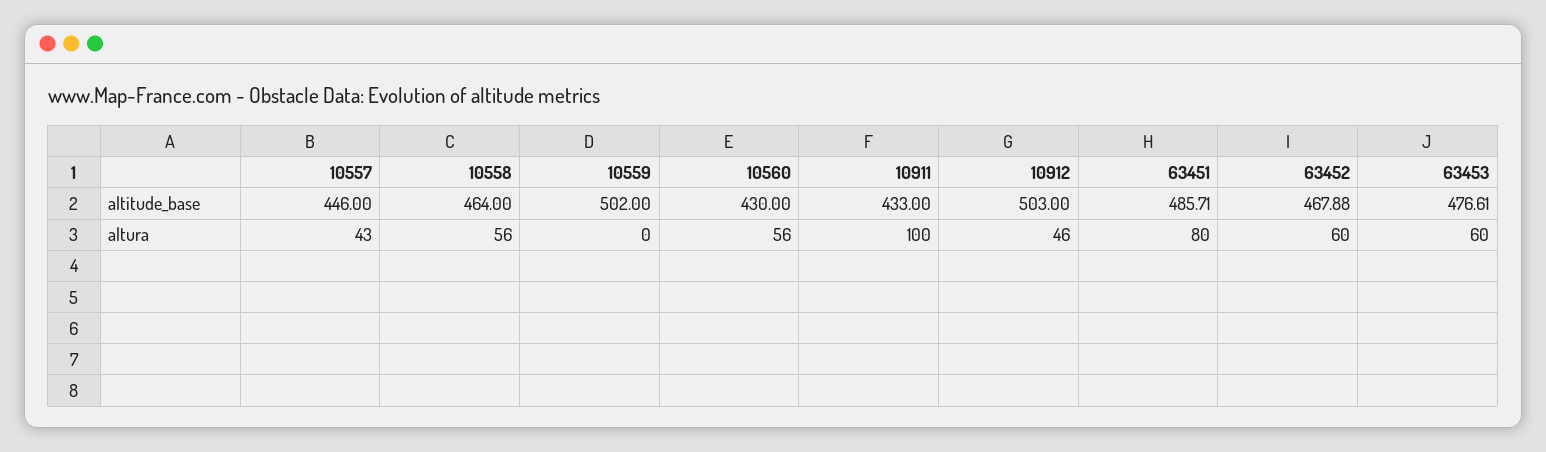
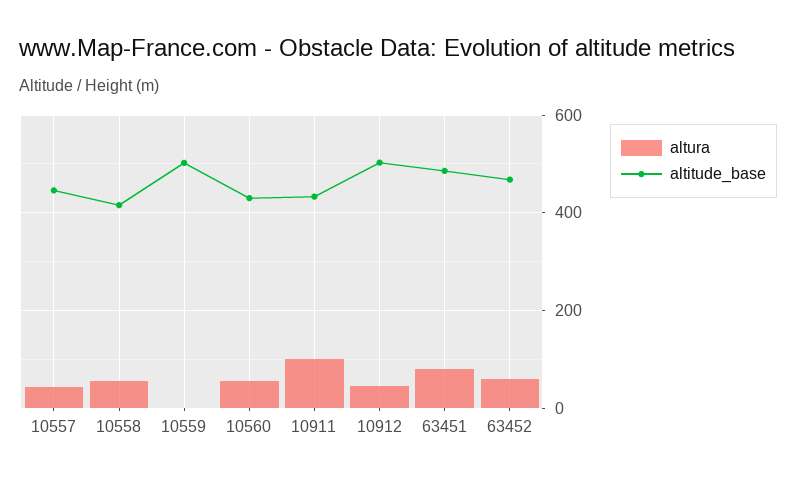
altitude_base, 10558: 464 -> 420
altitude_base, 63453: 476.61 -> none
altura, 63453: 60 -> none

